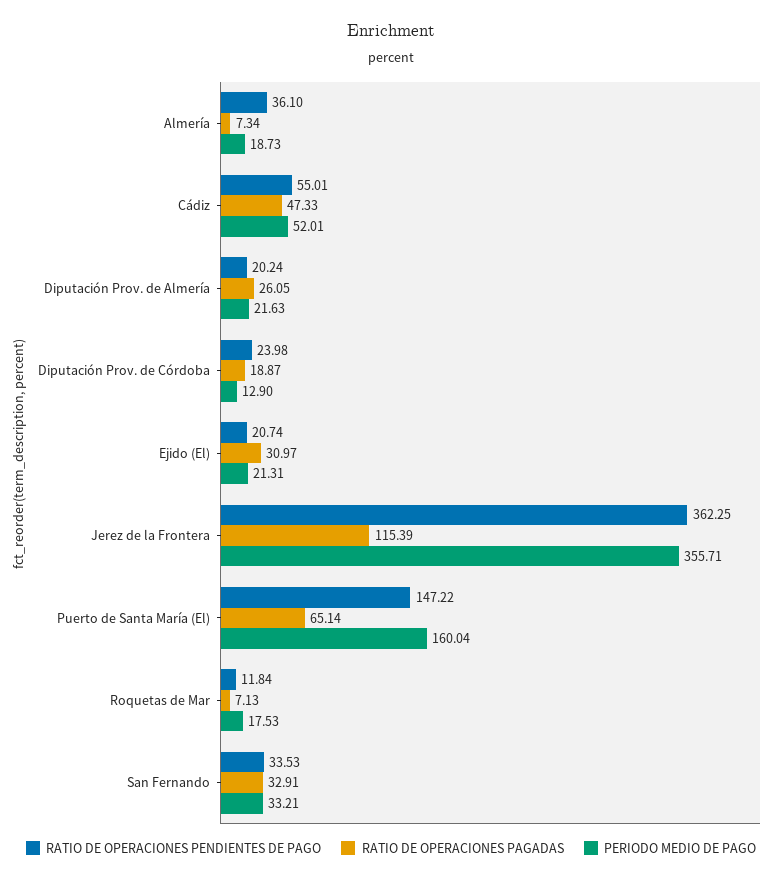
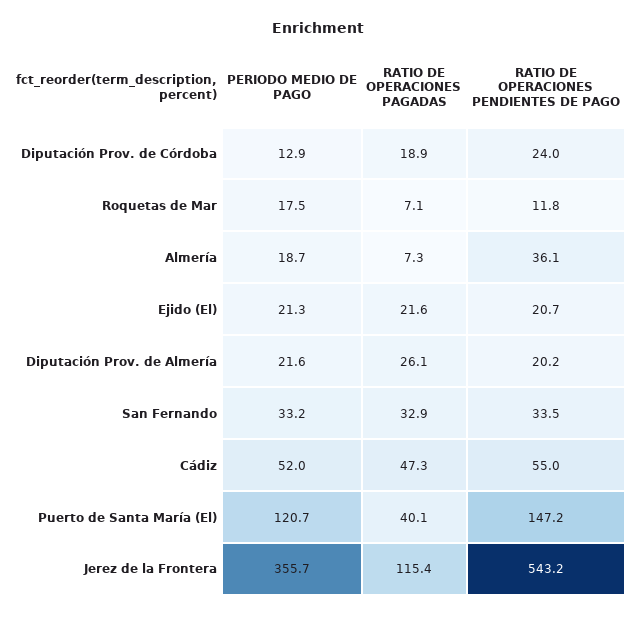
RATIO DE OPERACIONES PAGADAS, Ejido (El): 30.97 -> 21.6
RATIO DE OPERACIONES PENDIENTES DE PAGO, Jerez de la Frontera: 362.25 -> 543.2
RATIO DE OPERACIONES PAGADAS, Puerto de Santa María (El): 65.14 -> 40.1
PERIODO MEDIO DE PAGO, Puerto de Santa María (El): 160.04 -> 120.7

